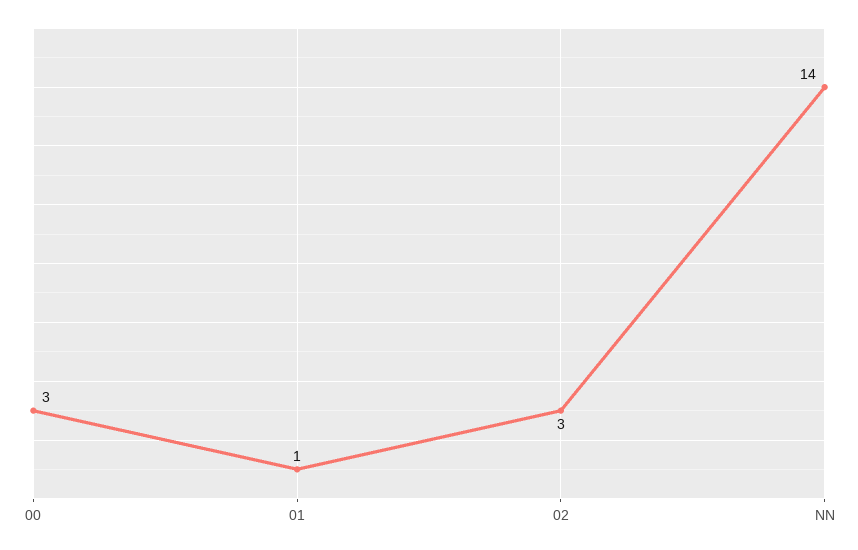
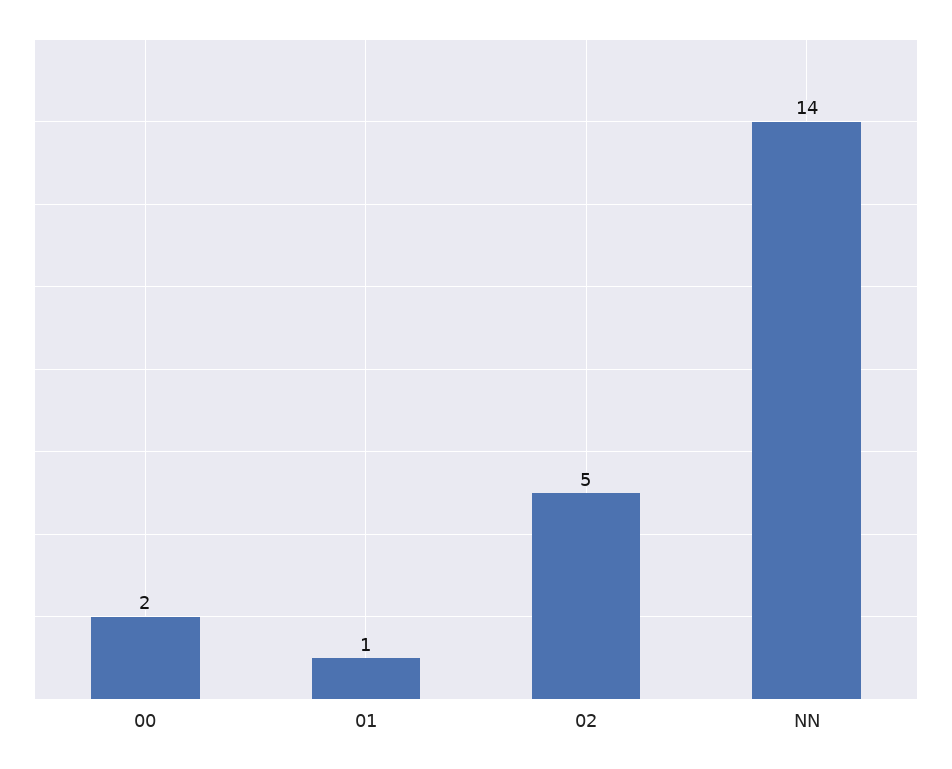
00: 3 -> 2
02: 3 -> 5

